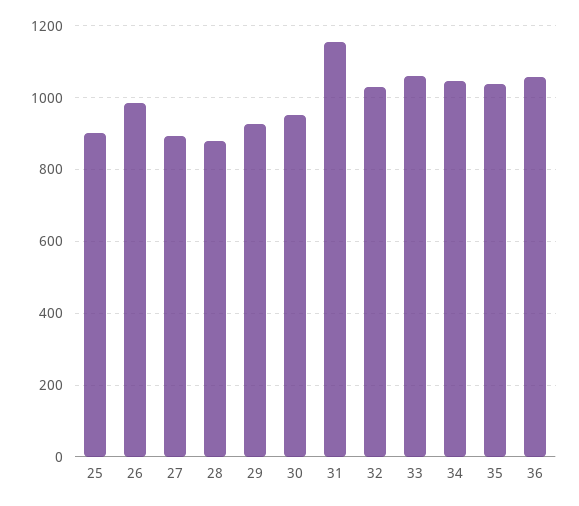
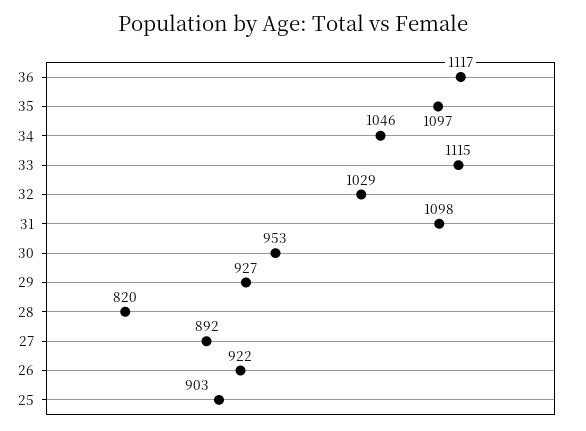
26: 980 -> 922
28: 880 -> 820
31: 1160 -> 1098
33: 1060 -> 1115
35: 1040 -> 1097
36: 1060 -> 1117

